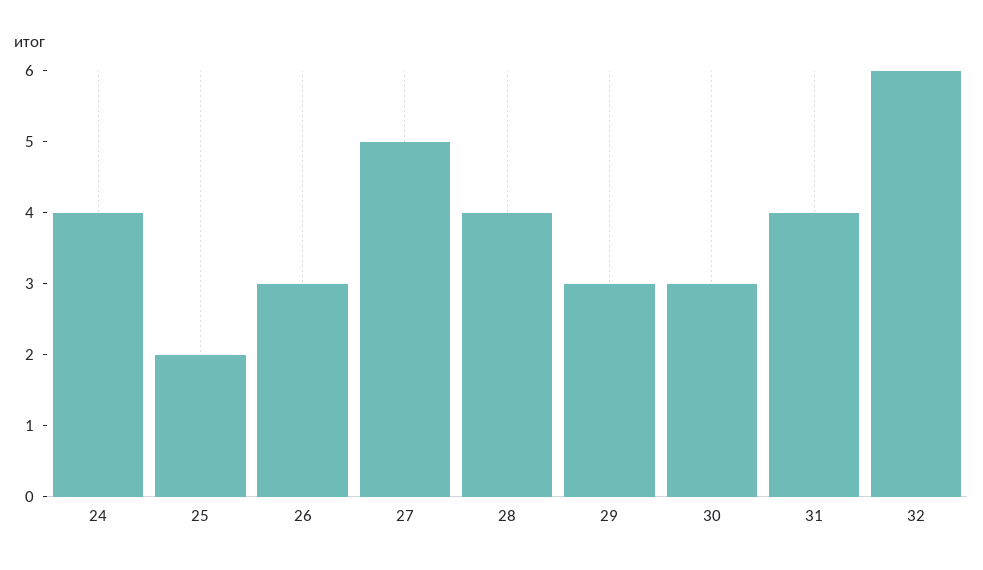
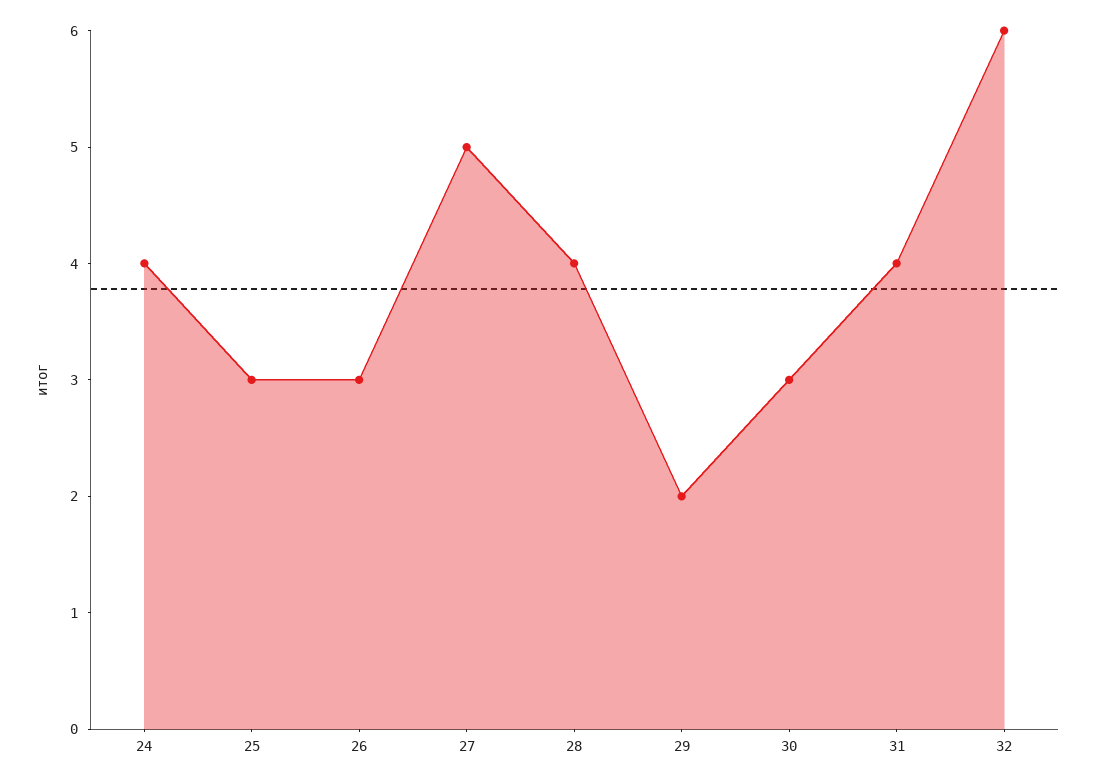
25: 2 -> 3
29: 3 -> 2

